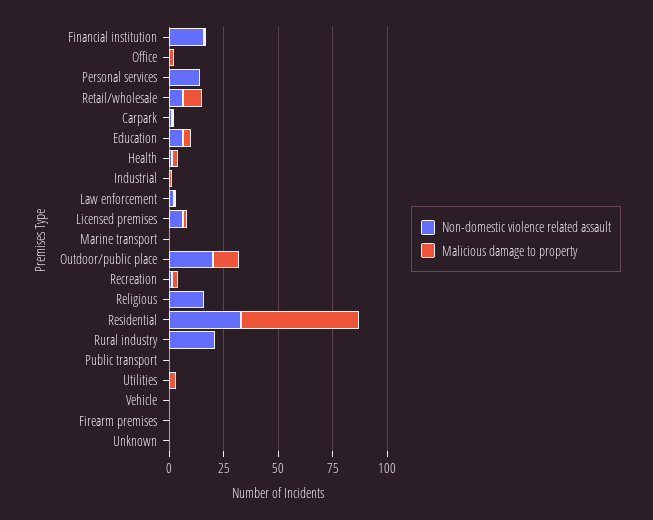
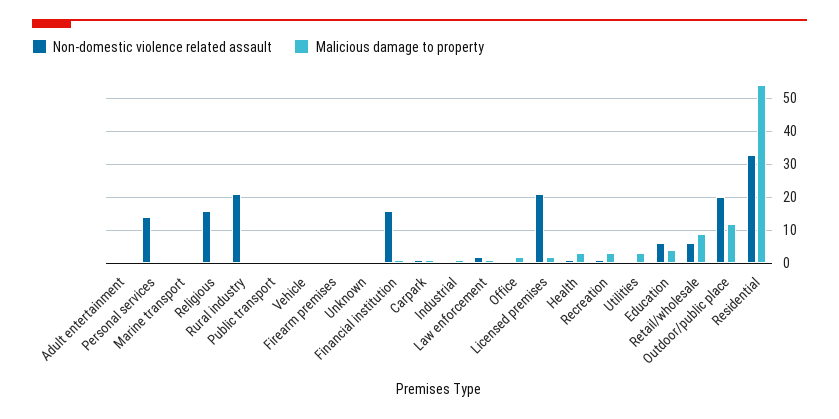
Non-domestic violence related assault, Licensed premises: 5 -> 20
Non-domestic violence related assault, Adult entertainment: none -> 0
Malicious damage to property, Adult entertainment: none -> 0

